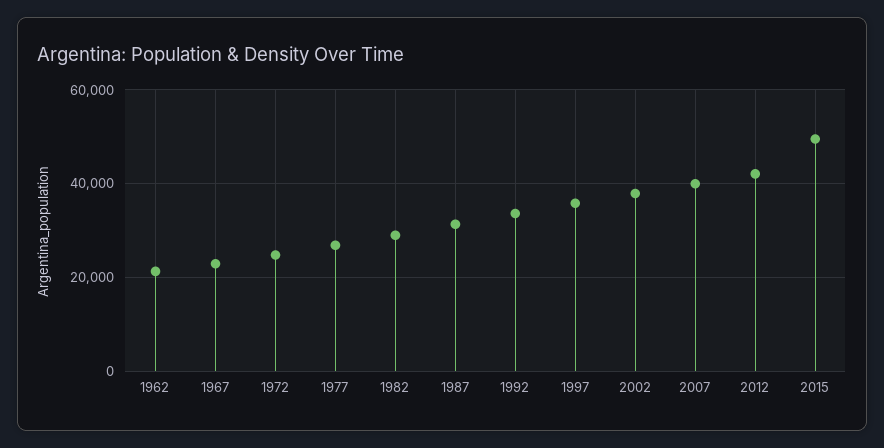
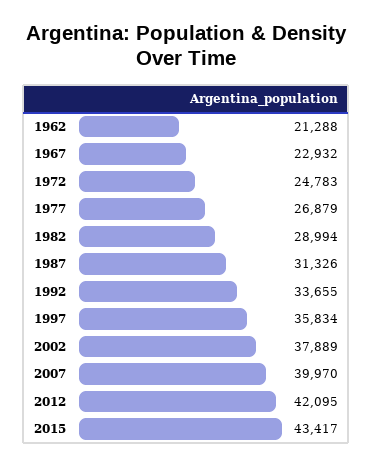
2015: 50000 -> 43417

